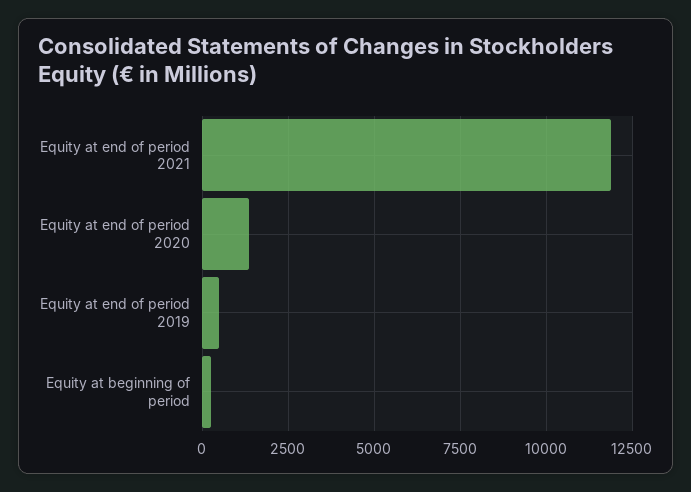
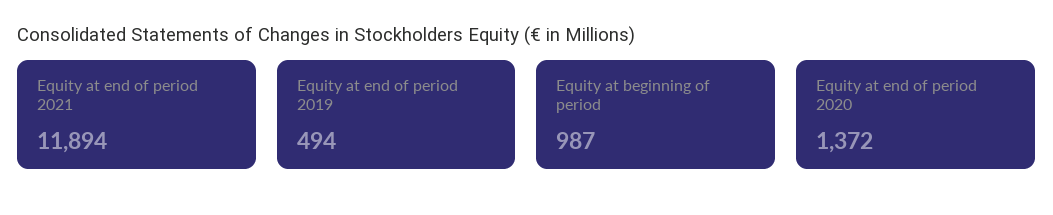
Equity at beginning of period: 250 -> 987

